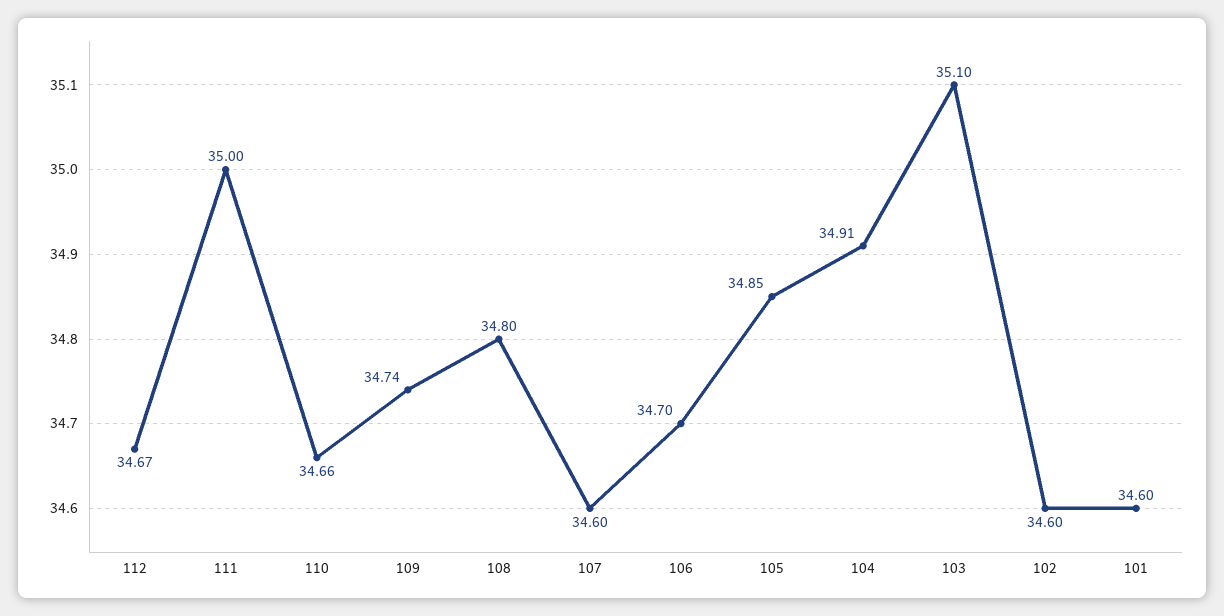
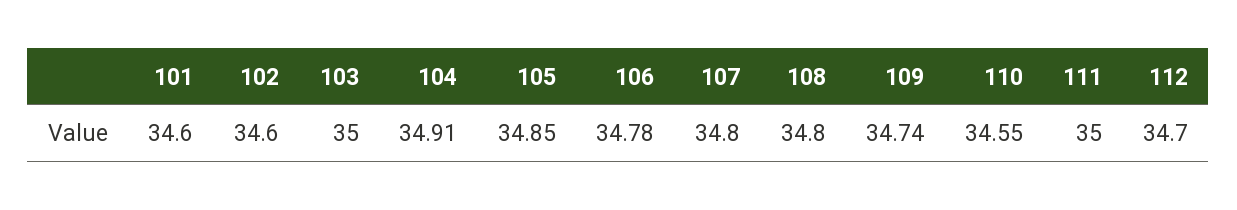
112: 34.67 -> 34.7
110: 34.66 -> 34.55
107: 34.6 -> 34.8
106: 34.7 -> 34.78
103: 35.1 -> 35

